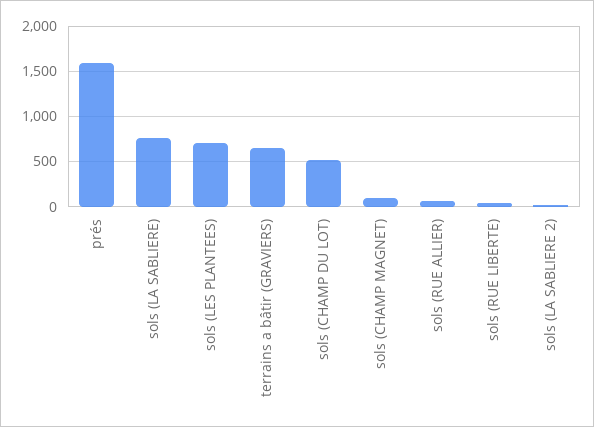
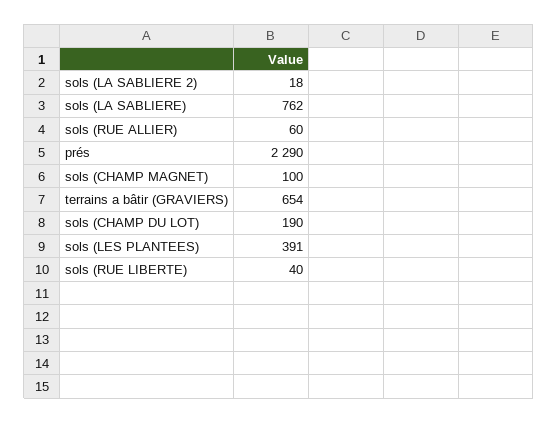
prés: 1600 -> 2290
sols (LES PLANTEES): 700 -> 391
sols (CHAMP DU LOT): 500 -> 190

